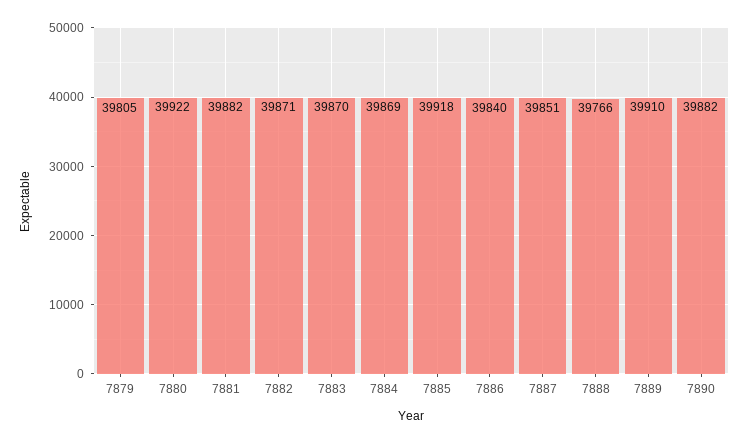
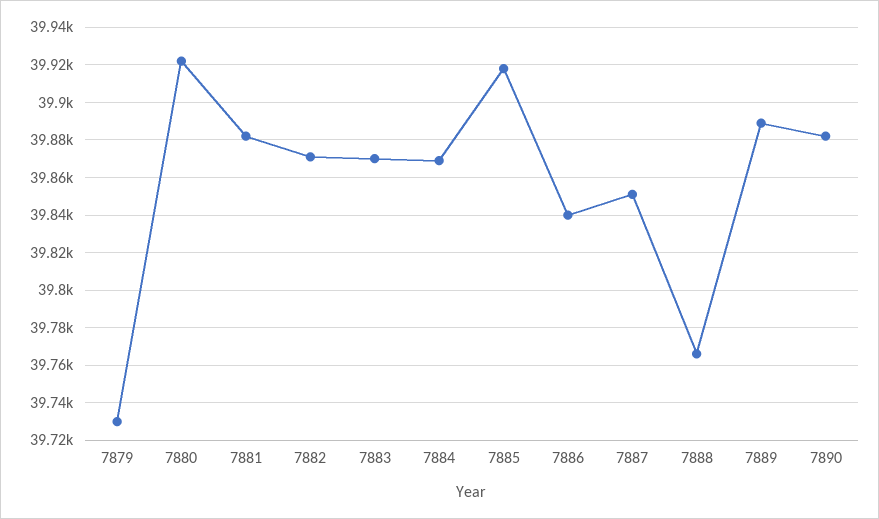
7879: 39805 -> 39730
7889: 39910 -> 39890

